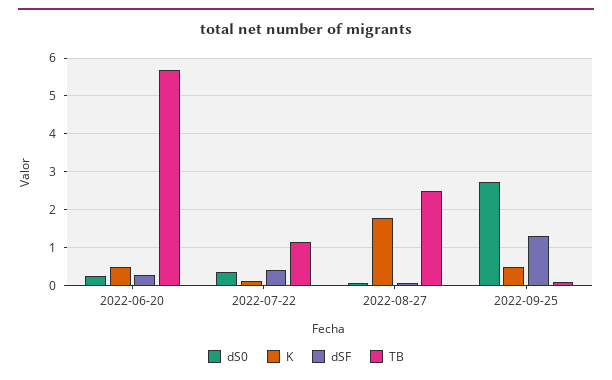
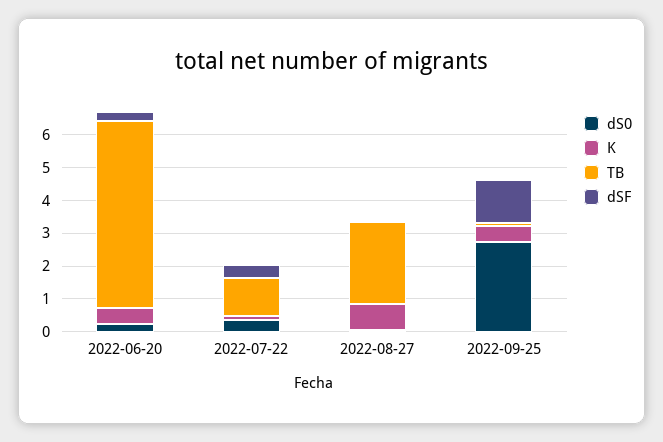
K, 2022-08-27: 1.8 -> 0.75

